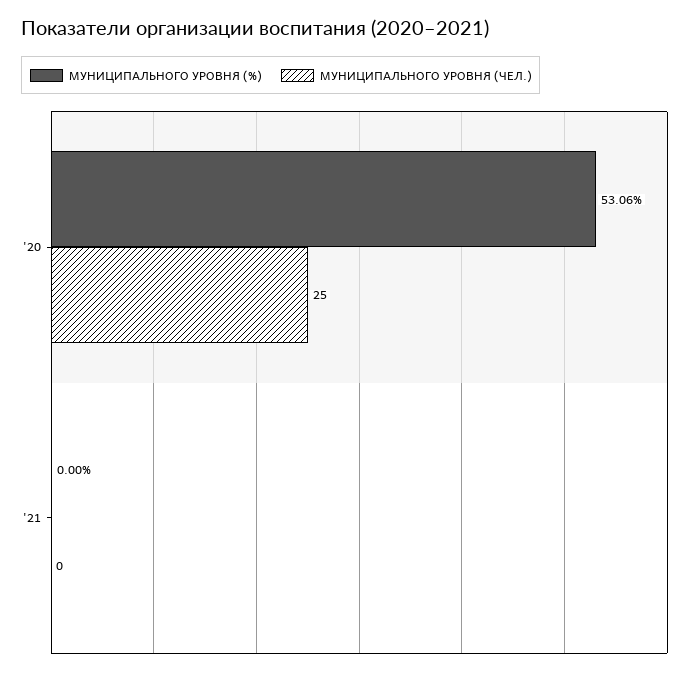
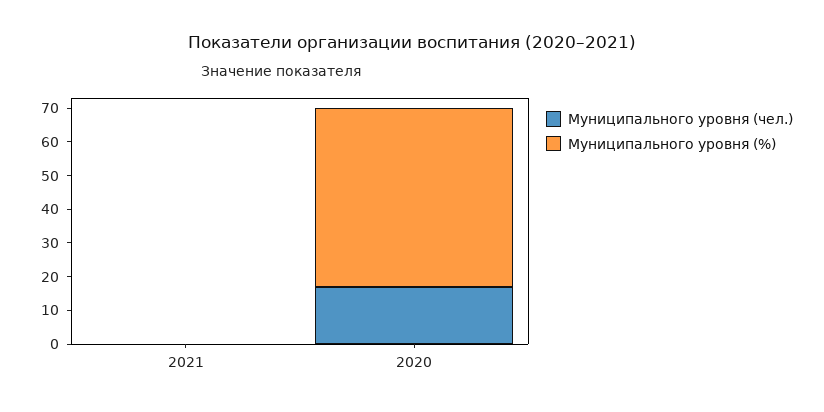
МУНИЦИПАЛЬНОГО УРОВНЯ (ЧЕЛ.), '20: 25 -> 17.5

